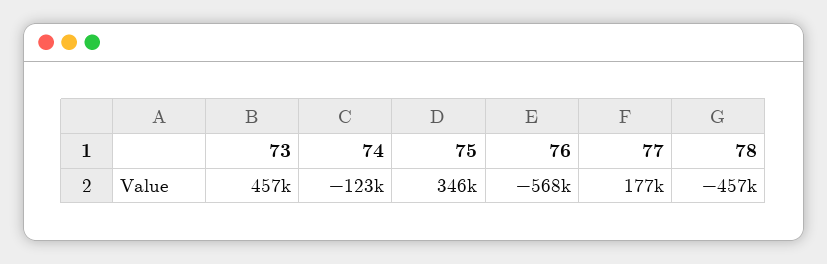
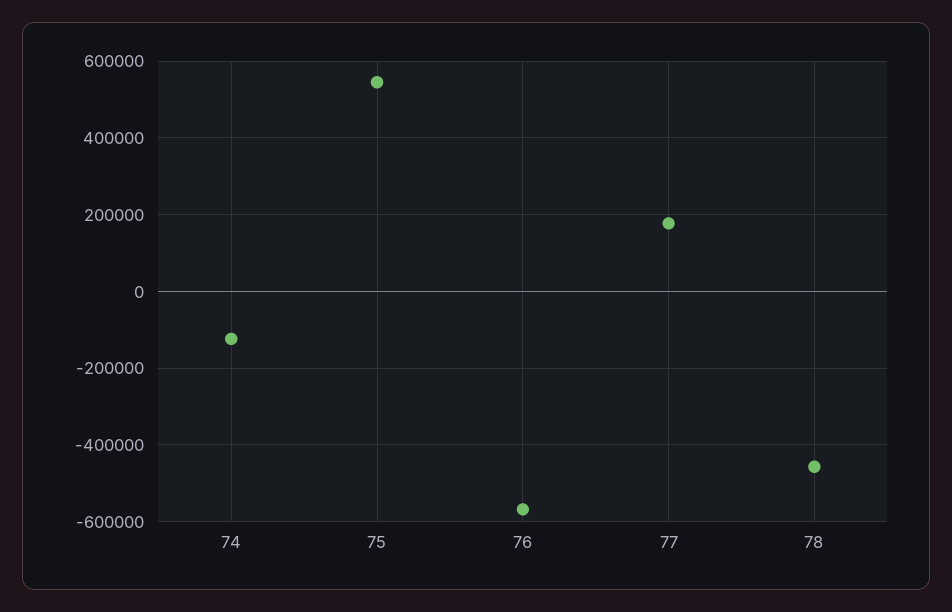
73: 457000 -> none
75: 346000 -> 540000

